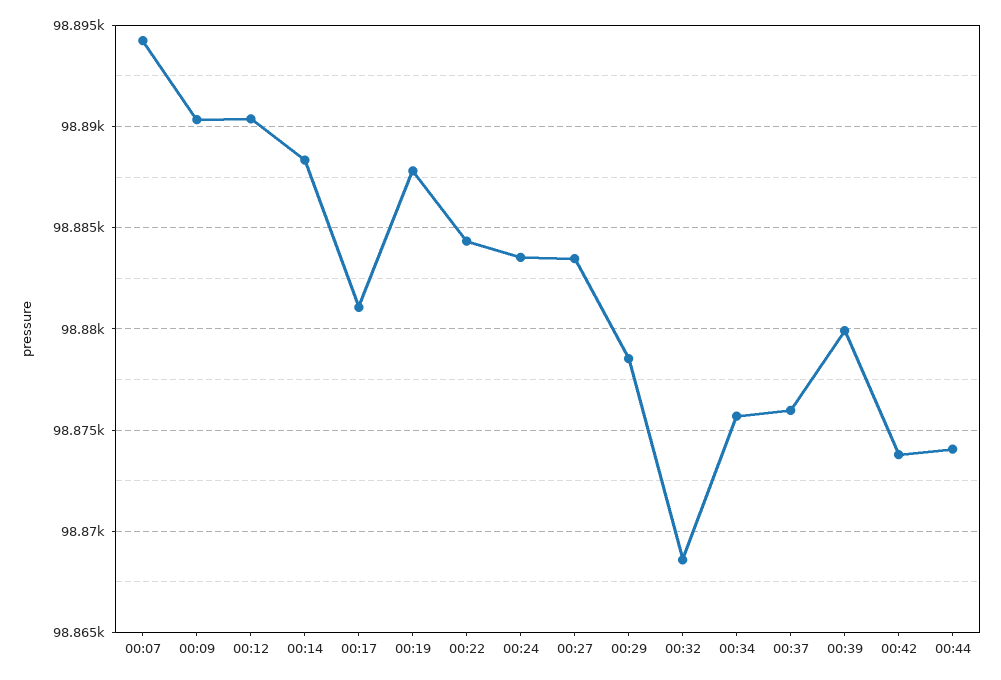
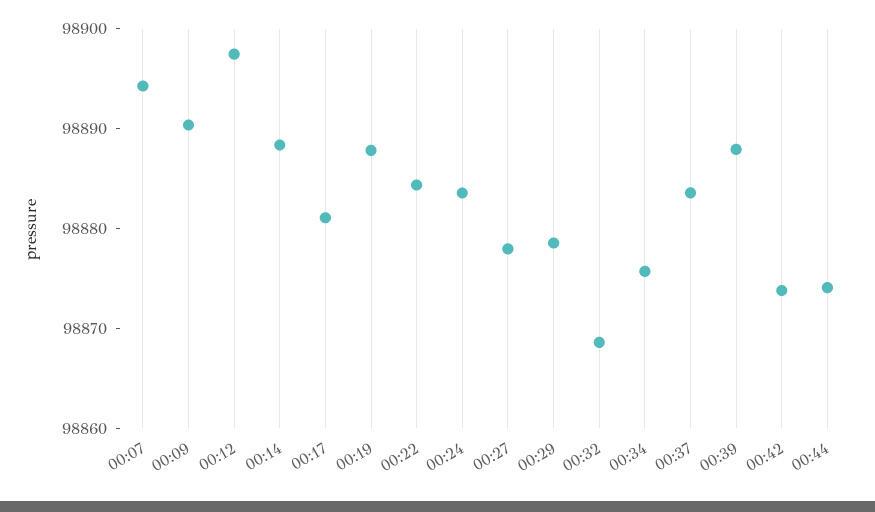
00:12: 98890.5 -> 98898
00:27: 98883.5 -> 98878
00:37: 98876 -> 98884
00:39: 98880 -> 98888

